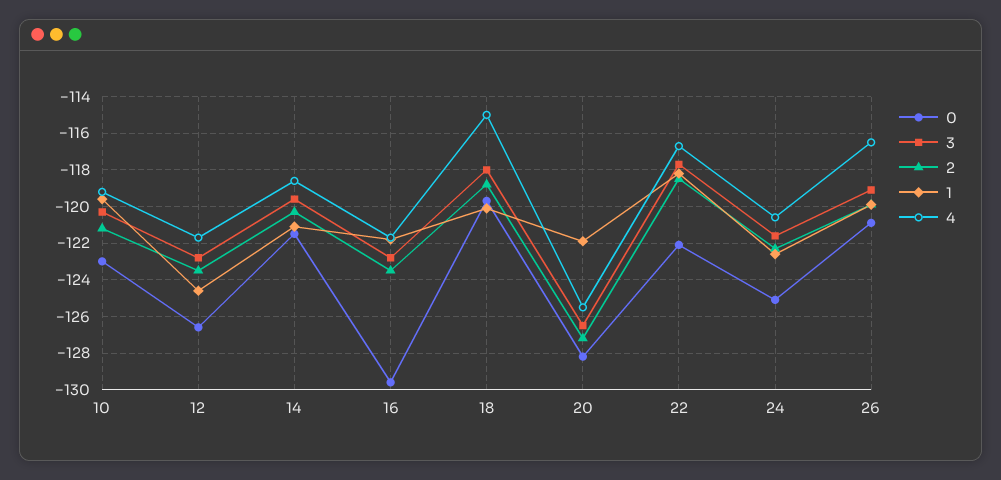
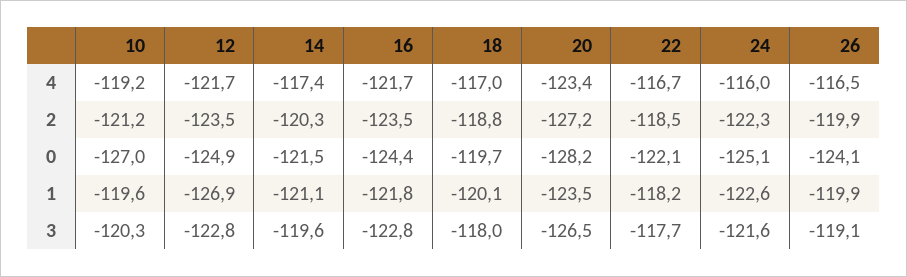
0, 10: -123 -> -127
0, 12: -126.5 -> -124.9
1, 12: -124.5 -> -126.9
4, 14: -118.5 -> -117.4
0, 16: -129.5 -> -124.4
4, 18: -115 -> -117
1, 20: -122 -> -123.5
4, 20: -125.5 -> -123.4
4, 24: -120.5 -> -116
0, 26: -121 -> -124.1

